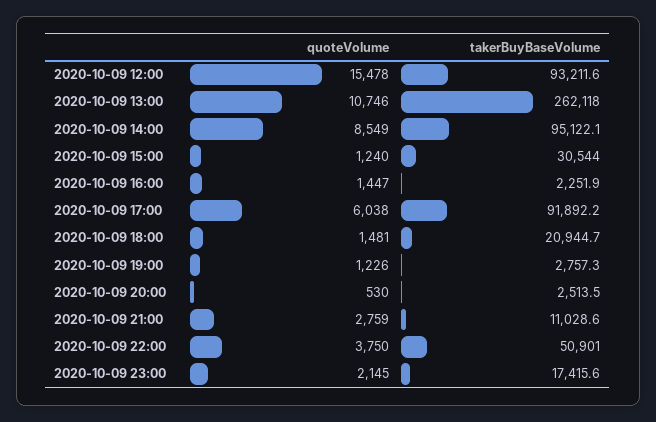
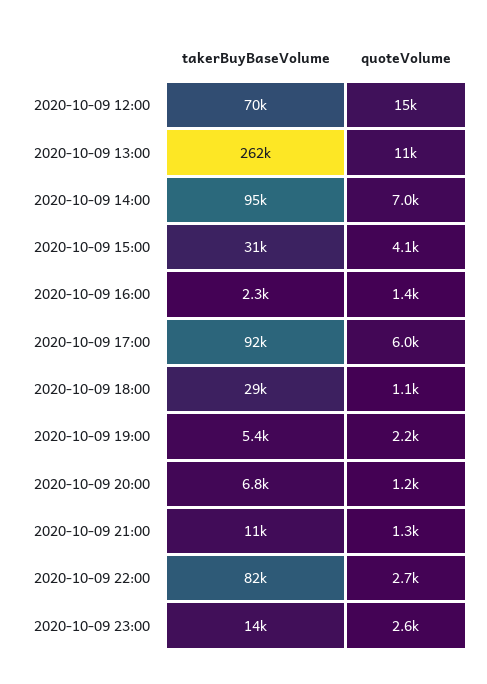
takerBuyBaseVolume, 2020-10-09 12:00: 93211.6 -> 70000
quoteVolume, 2020-10-09 14:00: 8549 -> 7000
quoteVolume, 2020-10-09 15:00: 1240 -> 4100
quoteVolume, 2020-10-09 18:00: 1481 -> 1100
takerBuyBaseVolume, 2020-10-09 18:00: 20944.7 -> 29000
quoteVolume, 2020-10-09 19:00: 1226 -> 2200
takerBuyBaseVolume, 2020-10-09 19:00: 2757.3 -> 5400
quoteVolume, 2020-10-09 20:00: 530 -> 1200
takerBuyBaseVolume, 2020-10-09 20:00: 2513.5 -> 6800
quoteVolume, 2020-10-09 21:00: 2759 -> 1300
quoteVolume, 2020-10-09 22:00: 3750 -> 2700
takerBuyBaseVolume, 2020-10-09 22:00: 50901 -> 82000
quoteVolume, 2020-10-09 23:00: 2145 -> 2600
takerBuyBaseVolume, 2020-10-09 23:00: 17415.6 -> 14000

